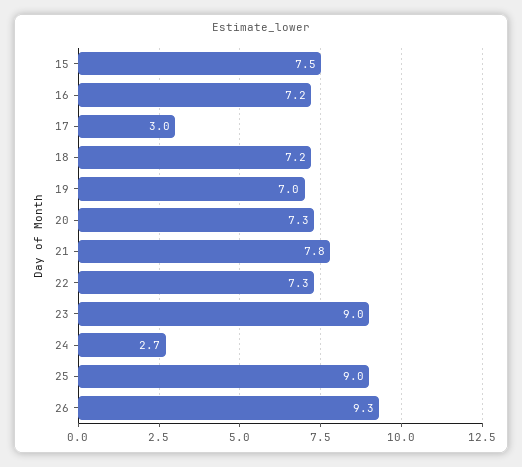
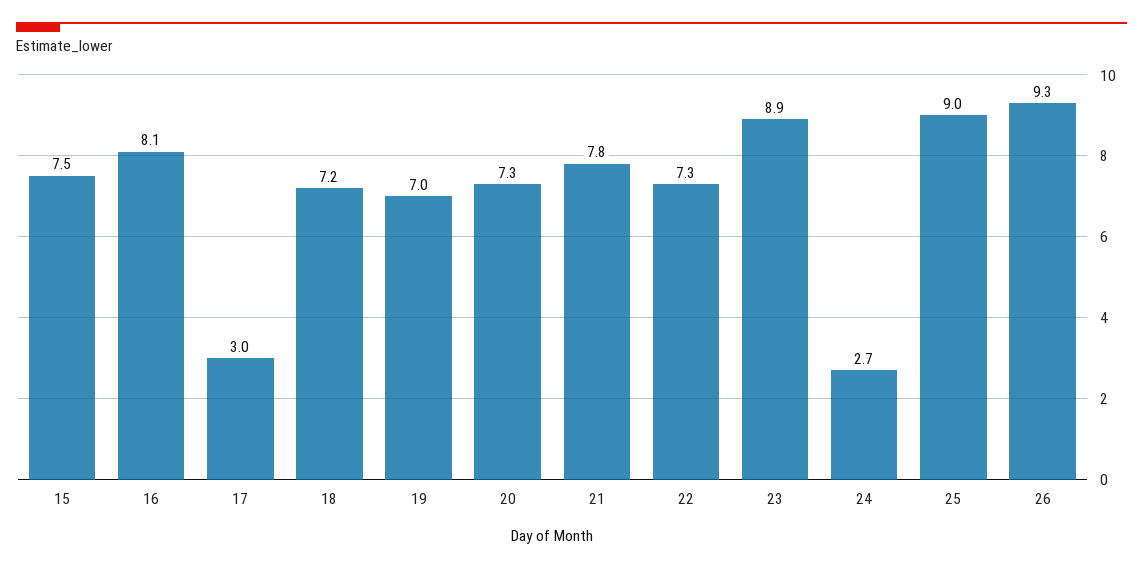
16: 7.2 -> 8.1
23: 9 -> 8.9

